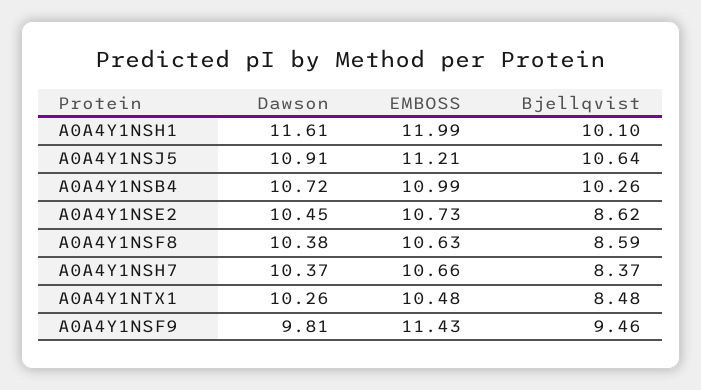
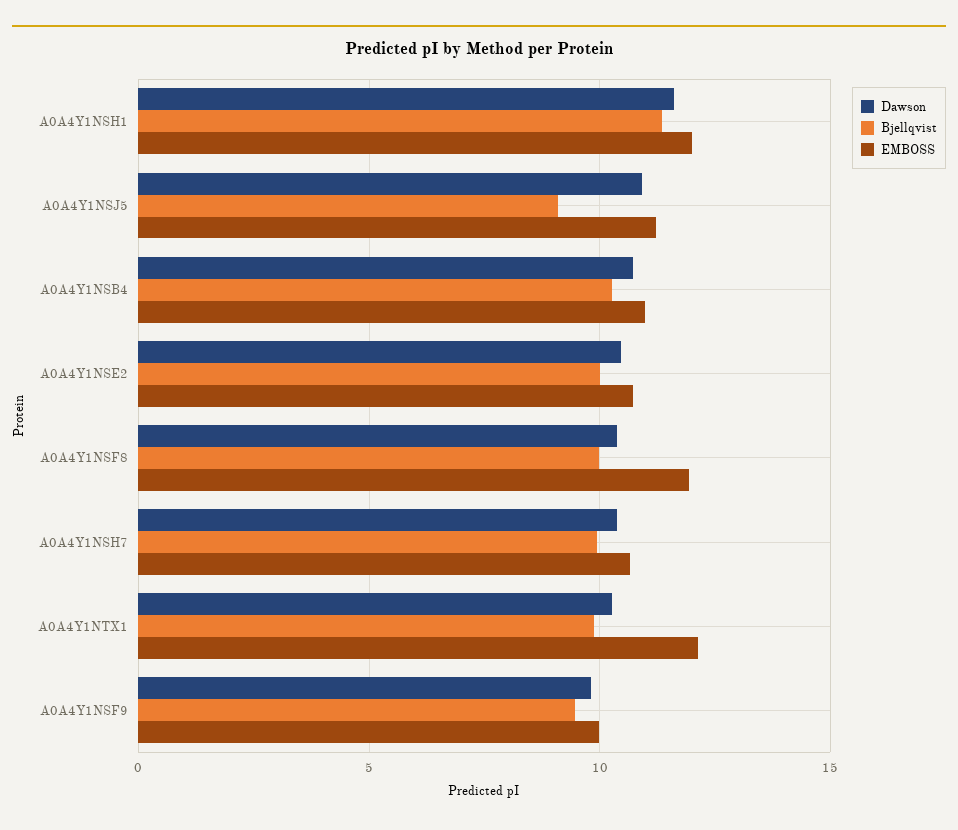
Bjellqvist, A0A4Y1NSH1: 10.1 -> 11.5
Bjellqvist, A0A4Y1NSJ5: 10.64 -> 9
Bjellqvist, A0A4Y1NSE2: 8.62 -> 10
EMBOSS, A0A4Y1NSF8: 10.63 -> 12
Bjellqvist, A0A4Y1NSF8: 8.59 -> 10
Bjellqvist, A0A4Y1NSH7: 8.37 -> 10
EMBOSS, A0A4Y1NTX1: 10.48 -> 12
Bjellqvist, A0A4Y1NTX1: 8.48 -> 10
EMBOSS, A0A4Y1NSF9: 11.43 -> 10

